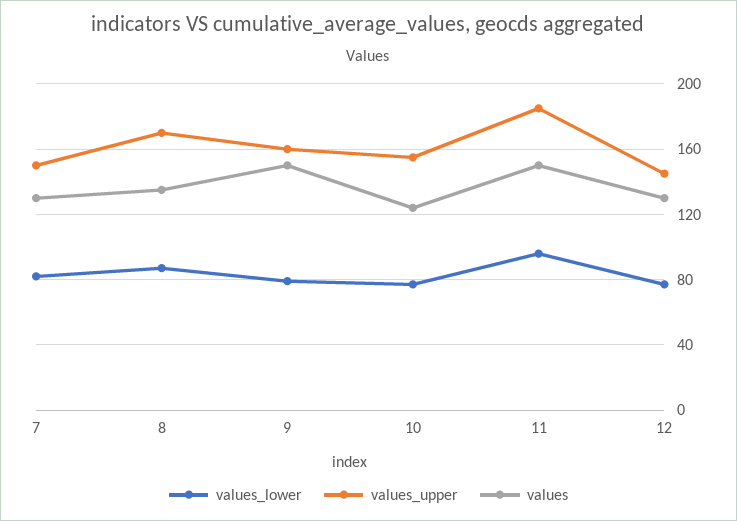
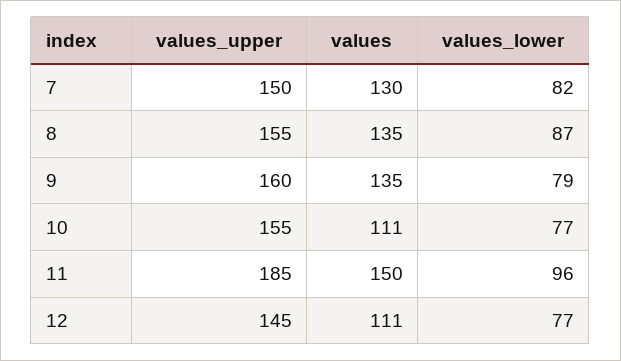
values_upper, 8: 170 -> 155
values, 9: 150 -> 135
values, 10: 125 -> 111
values, 12: 130 -> 111

